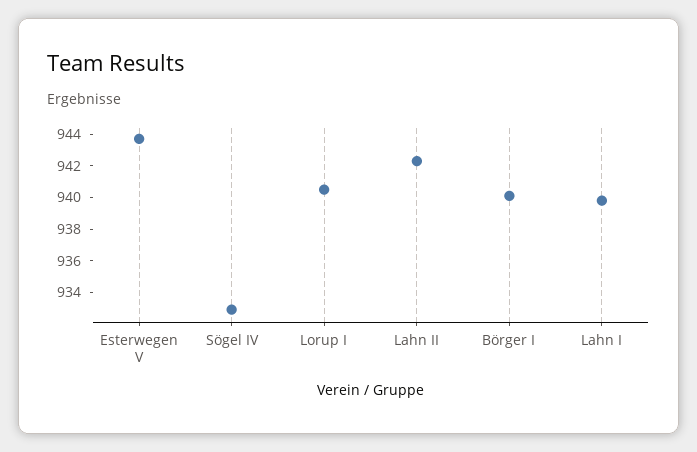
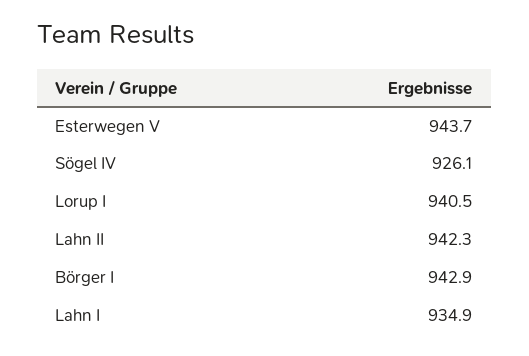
Sögel IV: 933 -> 926.1
Börger I: 940 -> 942.9
Lahn I: 940 -> 934.9

